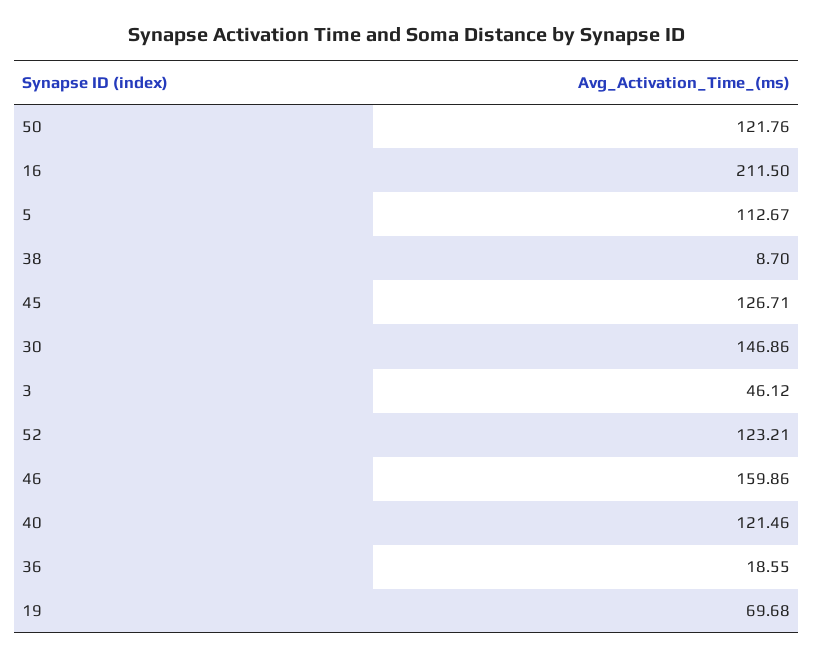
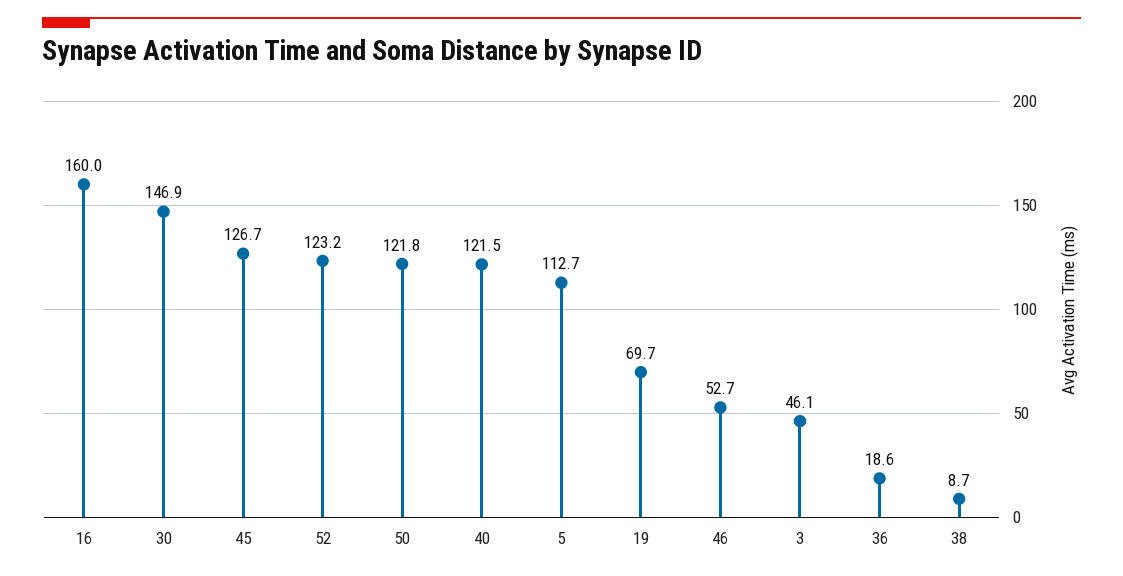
16: 211.5 -> 160
46: 159.86 -> 52.7

